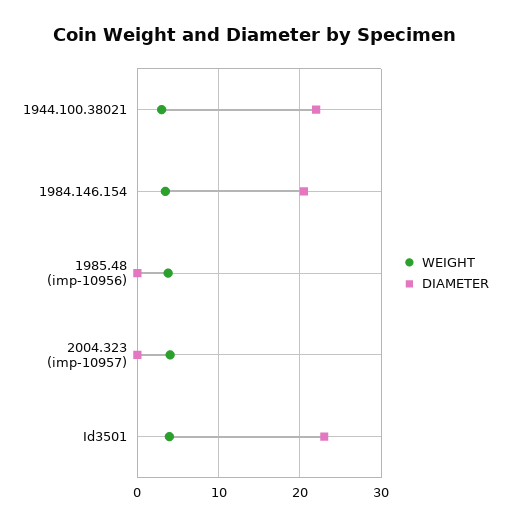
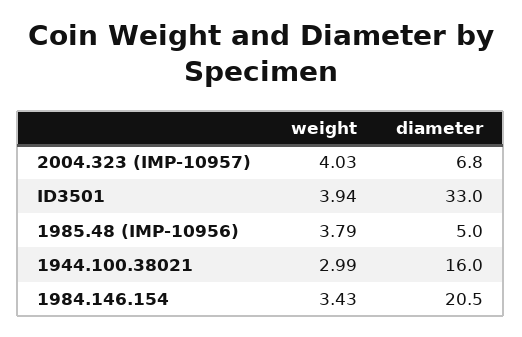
DIAMETER, 1944.100.38021: 22 -> 16
DIAMETER, 1985.48 (imp-10956): 0 -> 5
DIAMETER, 2004.323 (imp-10957): 0 -> 6.8
DIAMETER, Id3501: 23 -> 33

